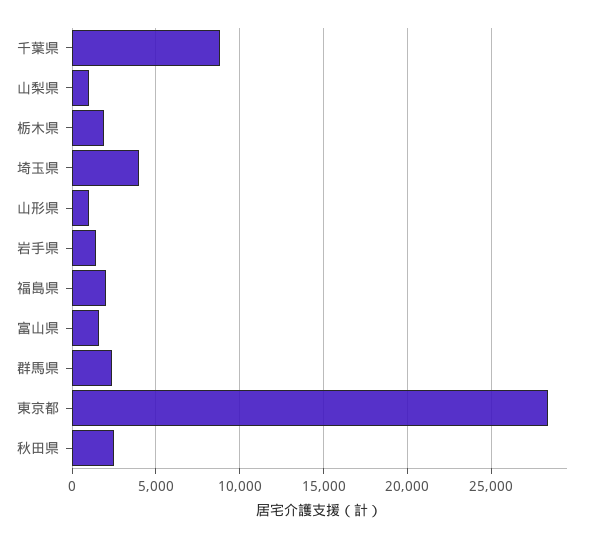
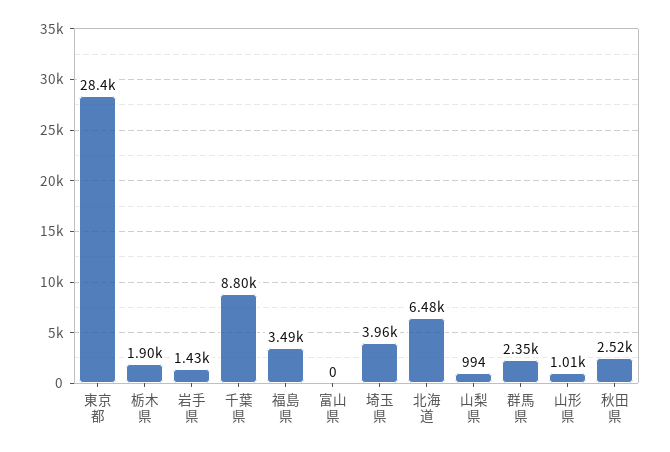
福島県: 2000 -> 3490
富山県: 1500 -> 0
北海道: none -> 6480

